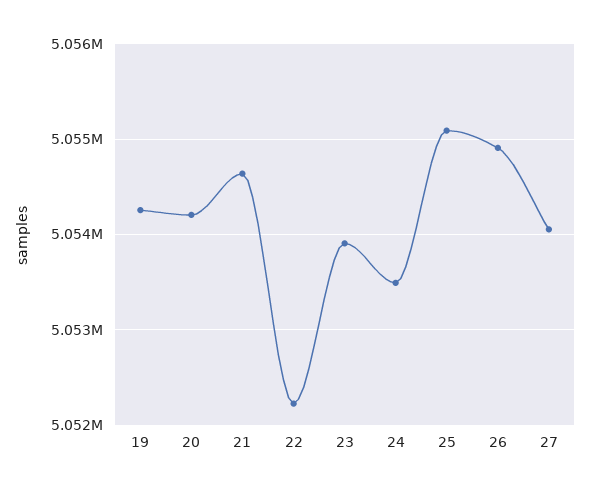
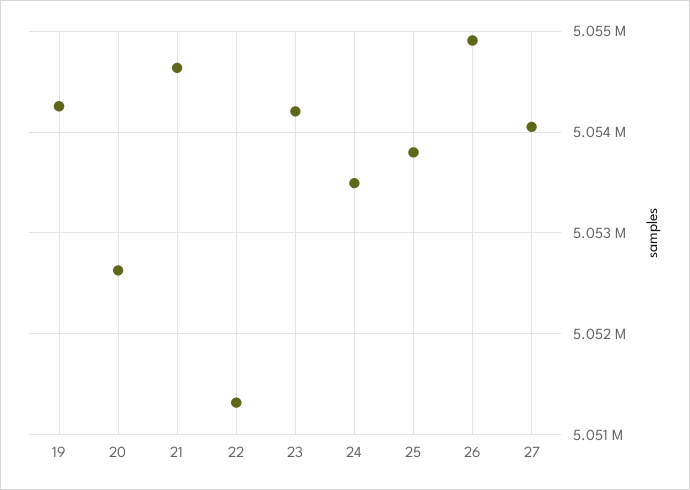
20: 5054200 -> 5052600
22: 5052200 -> 5051300
23: 5053900 -> 5054200
25: 5055100 -> 5053800

